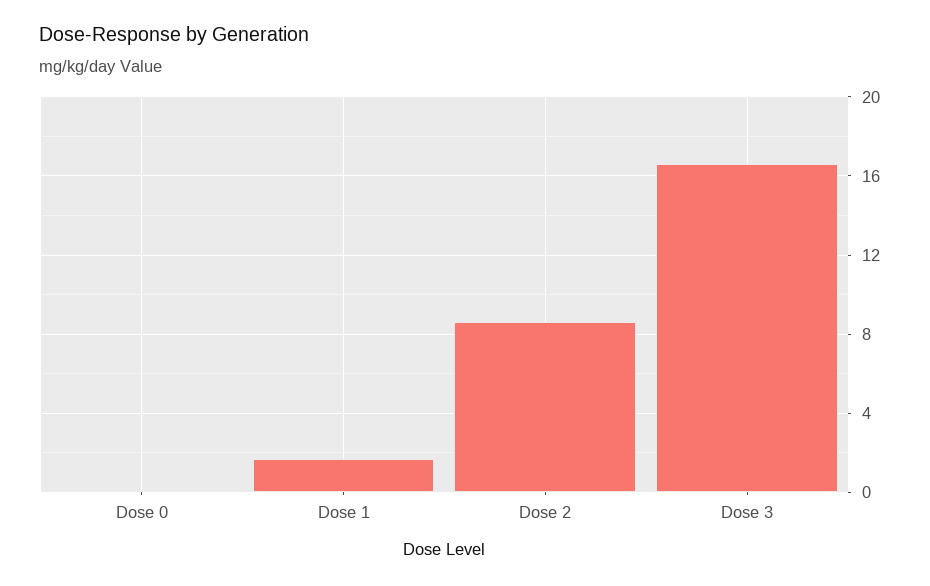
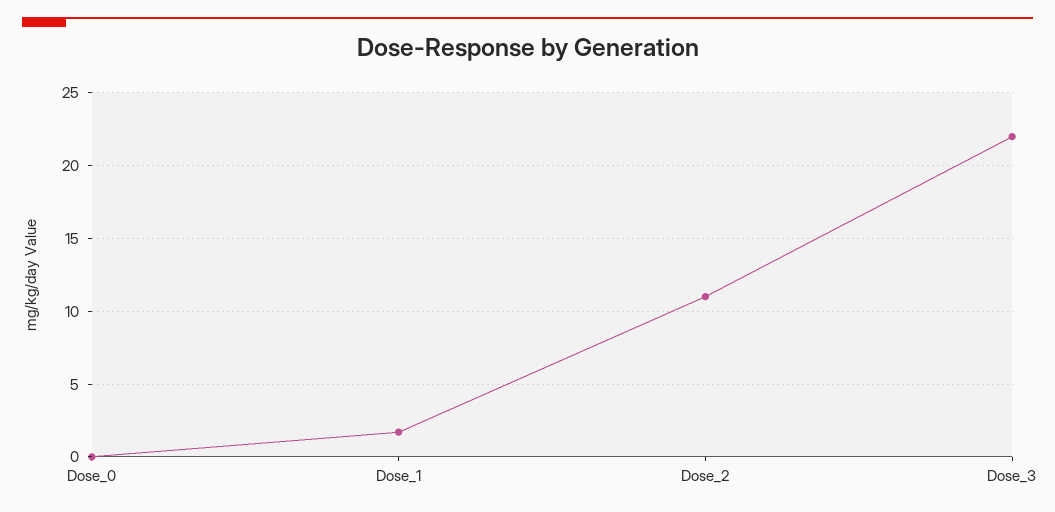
Dose 2: 8.5 -> 11
Dose 3: 16.5 -> 22

